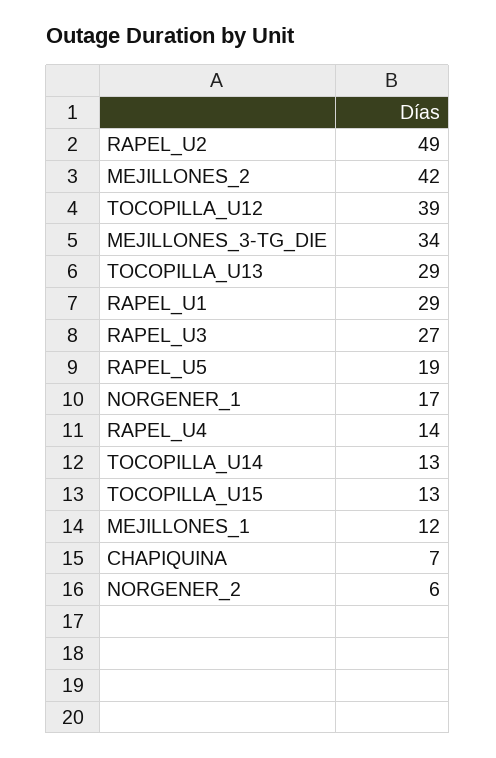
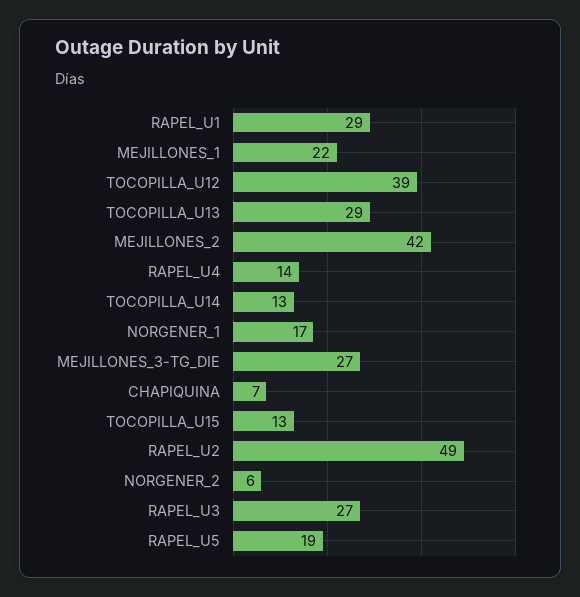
MEJILLONES_3-TG_DIE: 34 -> 27
MEJILLONES_1: 12 -> 22

